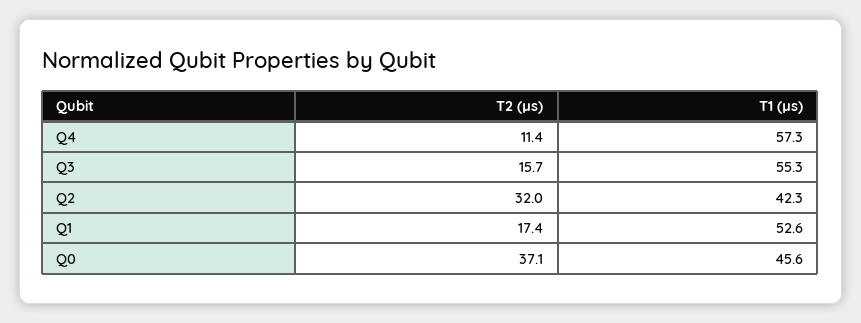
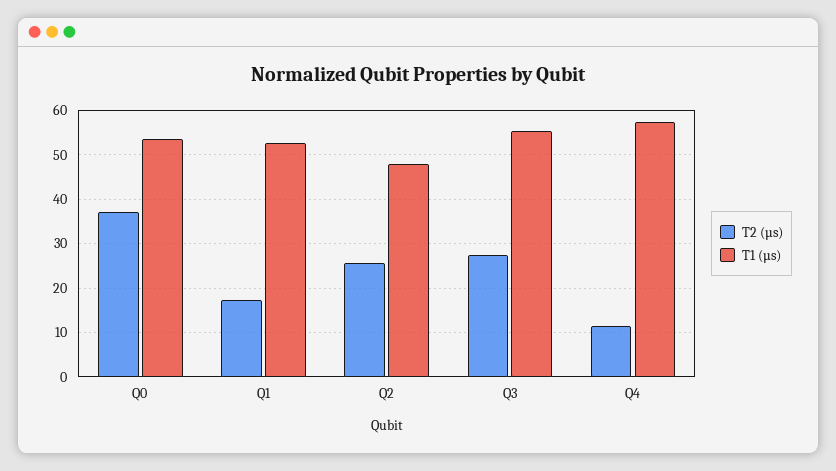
T2 (µs), Q3: 15.7 -> 28
T2 (µs), Q2: 32 -> 26
T1 (µs), Q2: 42.3 -> 48
T1 (µs), Q0: 45.6 -> 54

